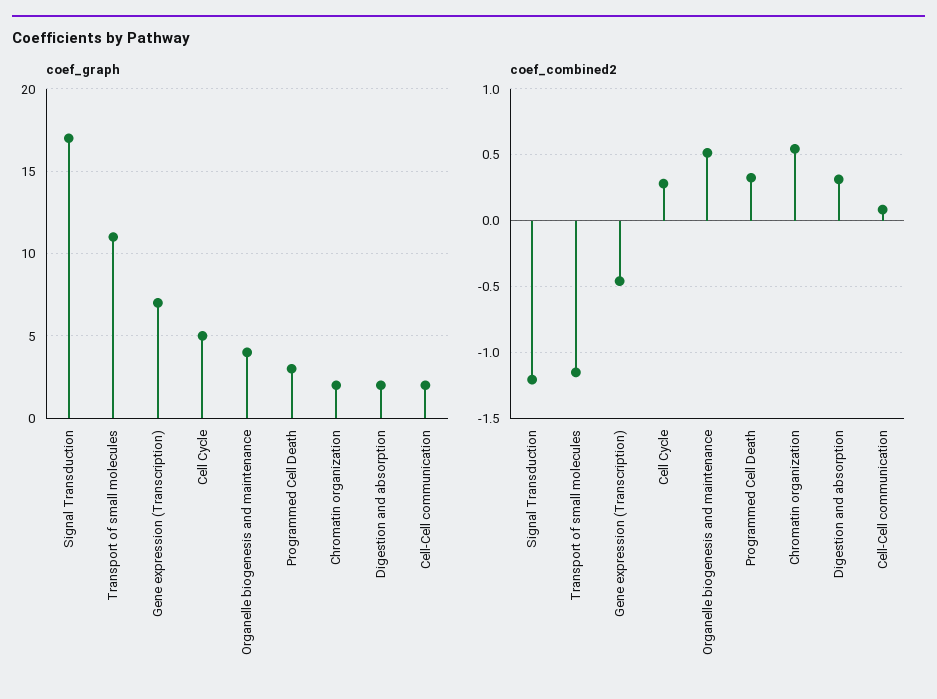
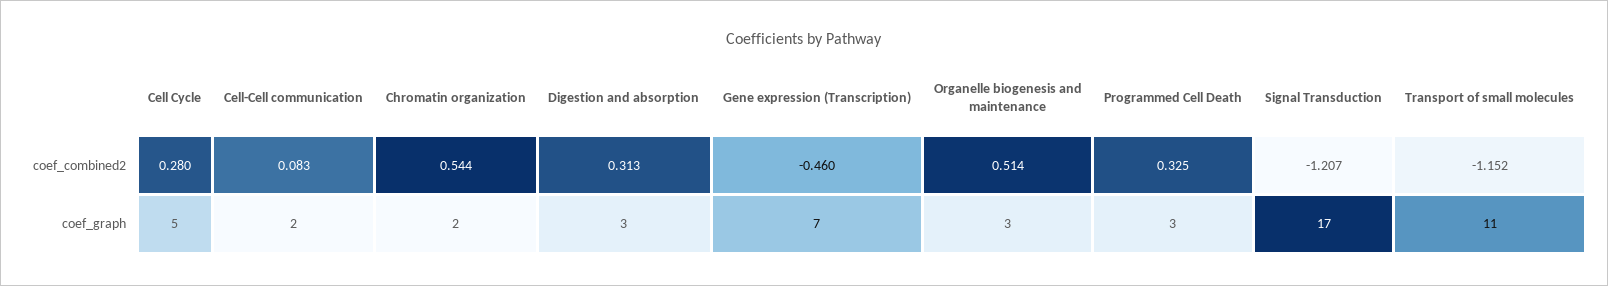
coef_graph, Organelle biogenesis and maintenance: 4 -> 3
coef_graph, Digestion and absorption: 2 -> 3

